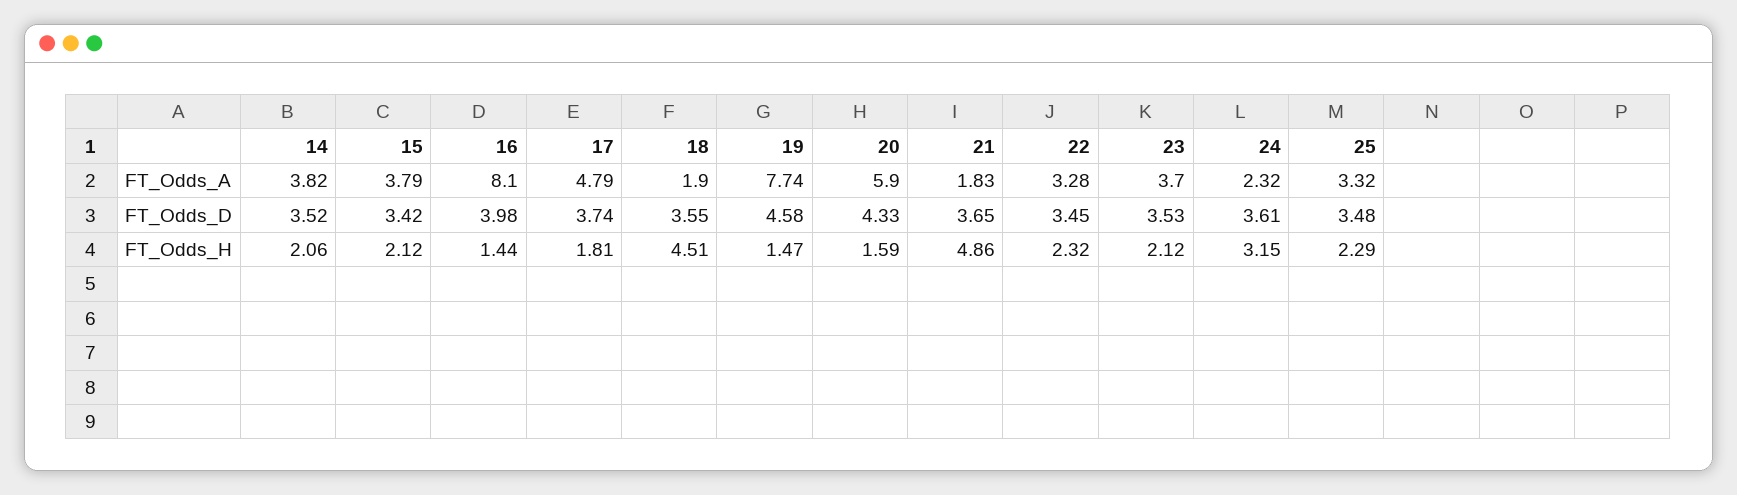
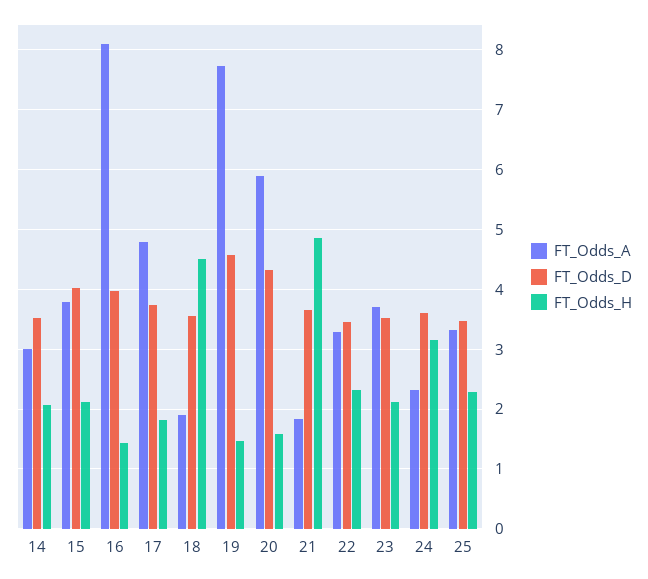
FT_Odds_A, 14: 3.82 -> 3
FT_Odds_D, 15: 3.42 -> 4

